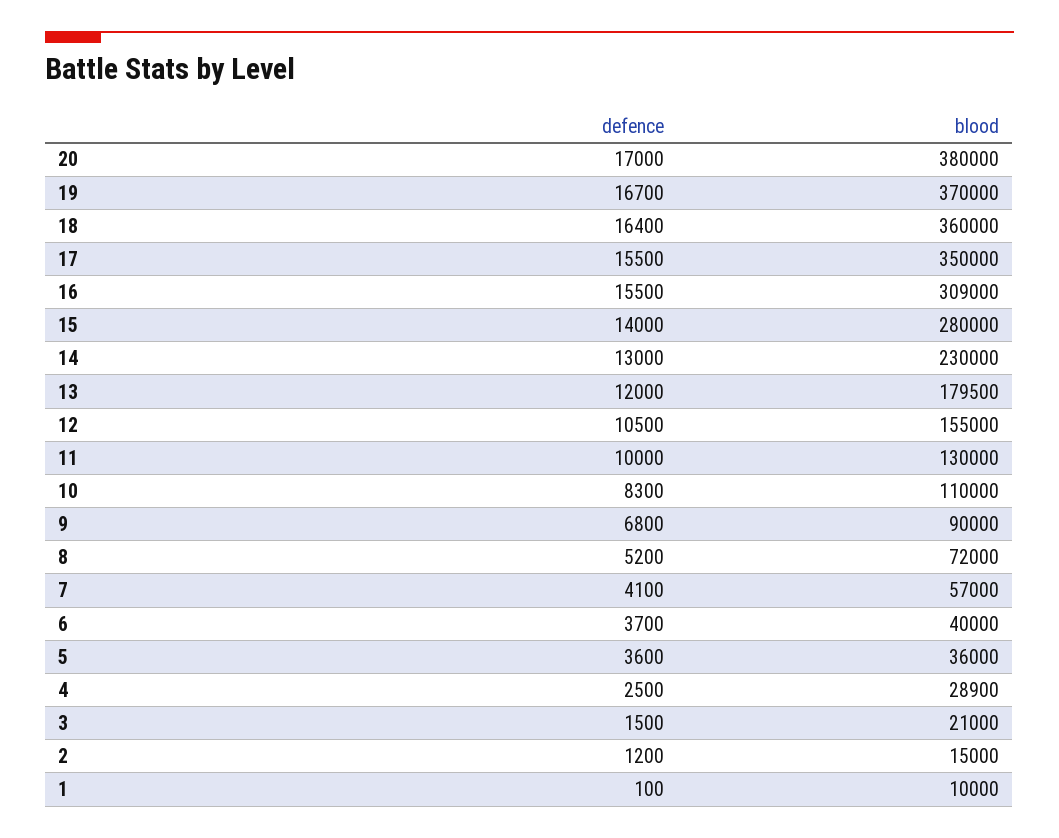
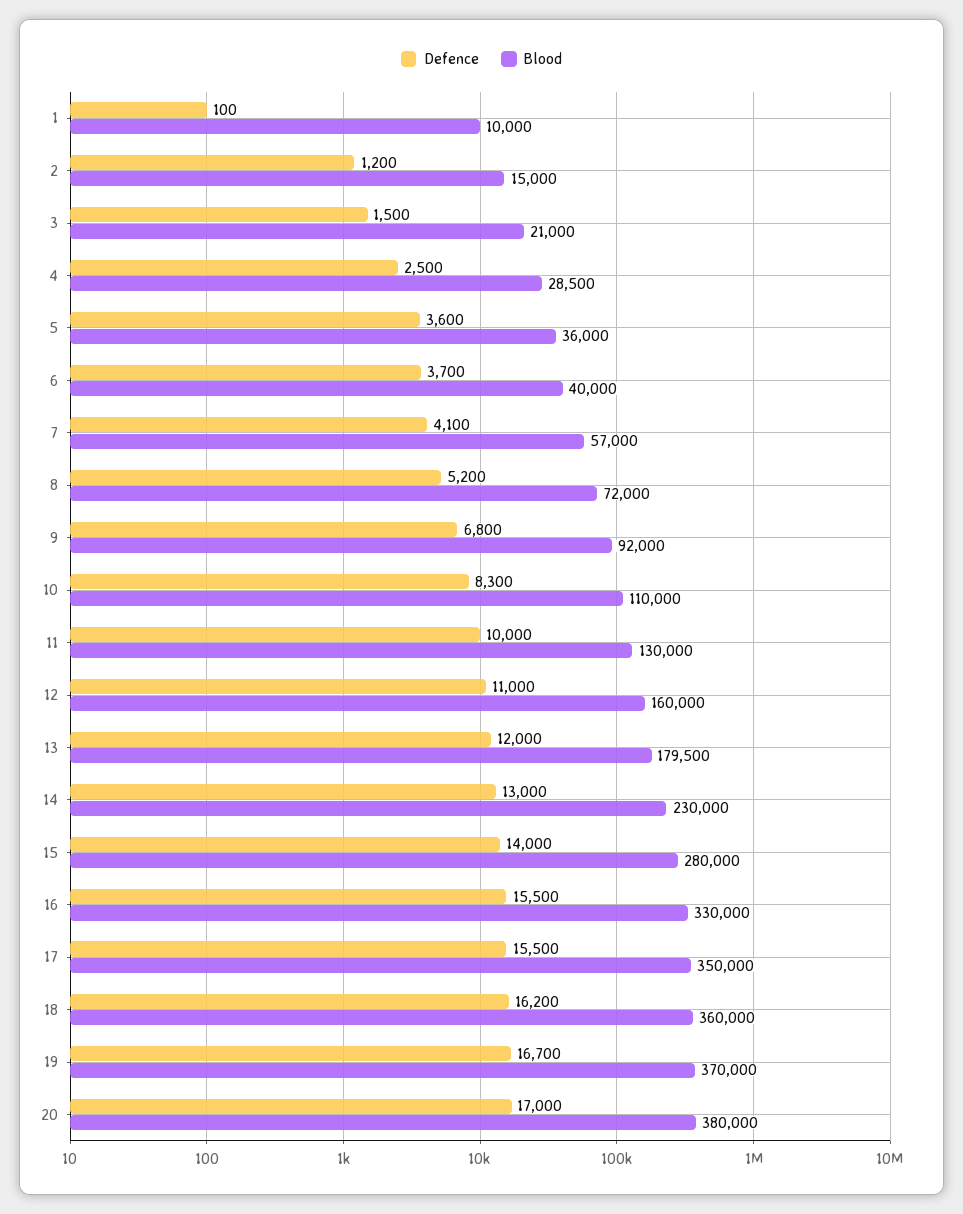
defence, 18: 16400 -> 16200
blood, 16: 309000 -> 330000
defence, 12: 10500 -> 11000
blood, 12: 155000 -> 160000
blood, 9: 90000 -> 92000
blood, 4: 28900 -> 28500

